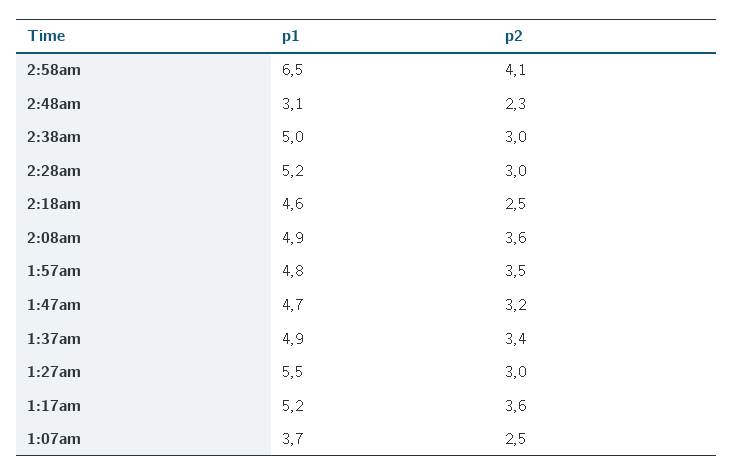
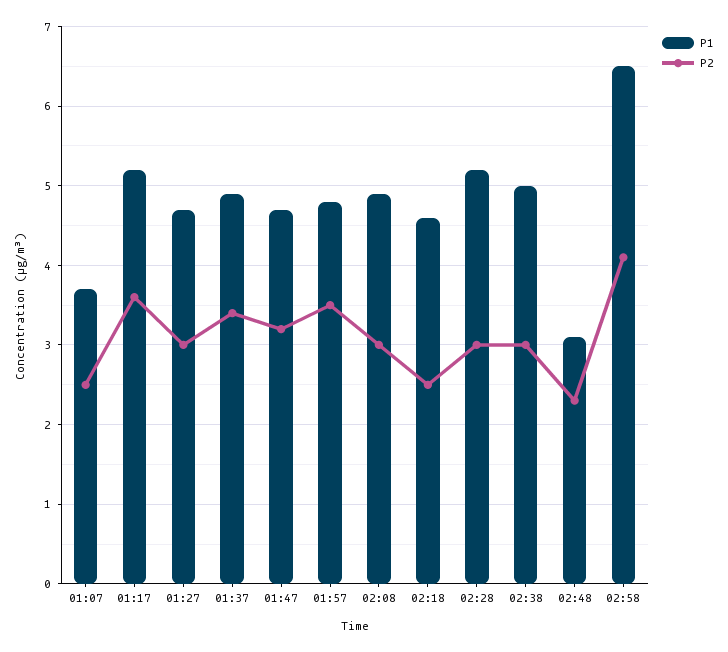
p2, 2:08am: 3.6 -> 3
p1, 1:27am: 5.5 -> 4.7

